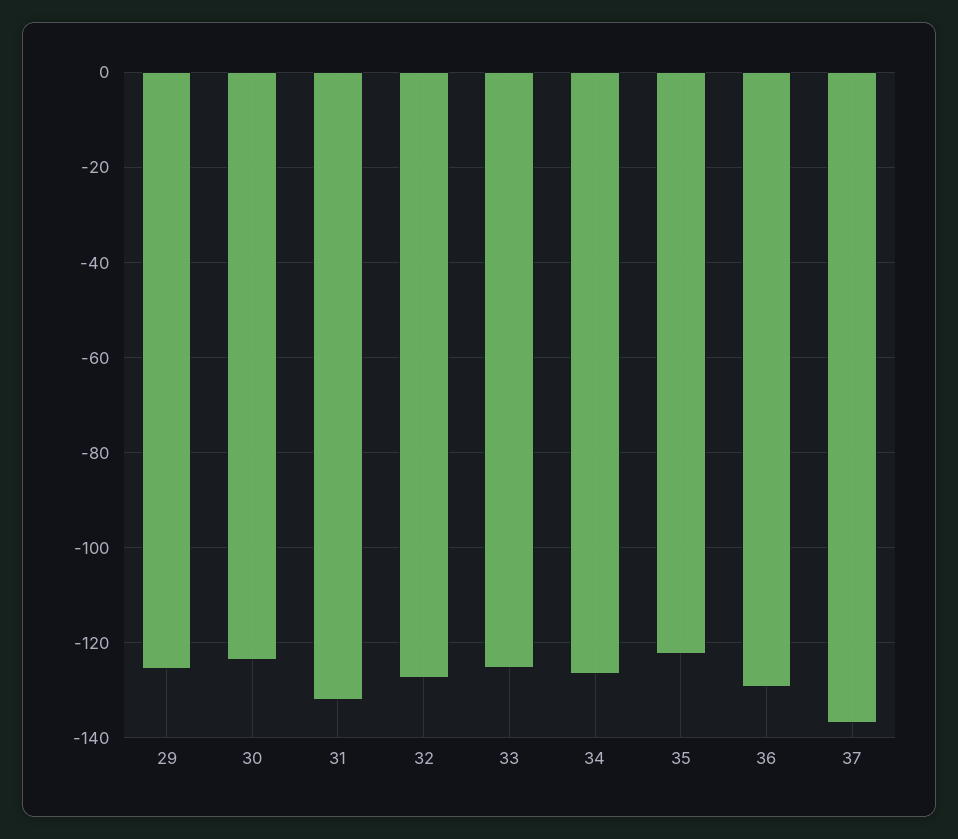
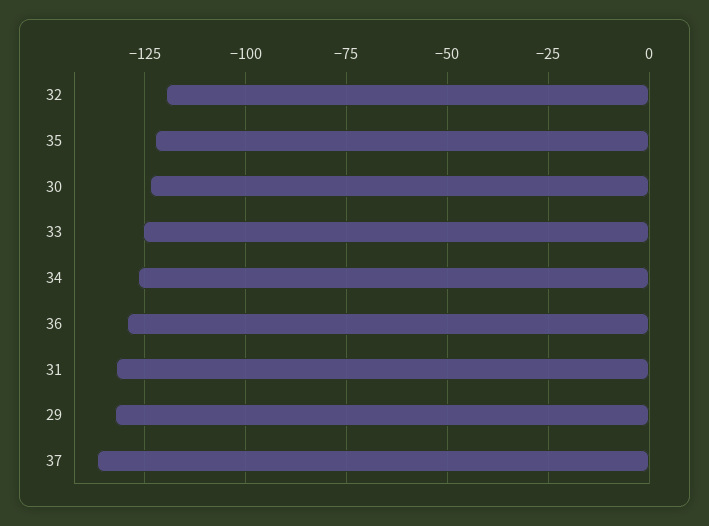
29: -126 -> -132.5
32: -128 -> -120

